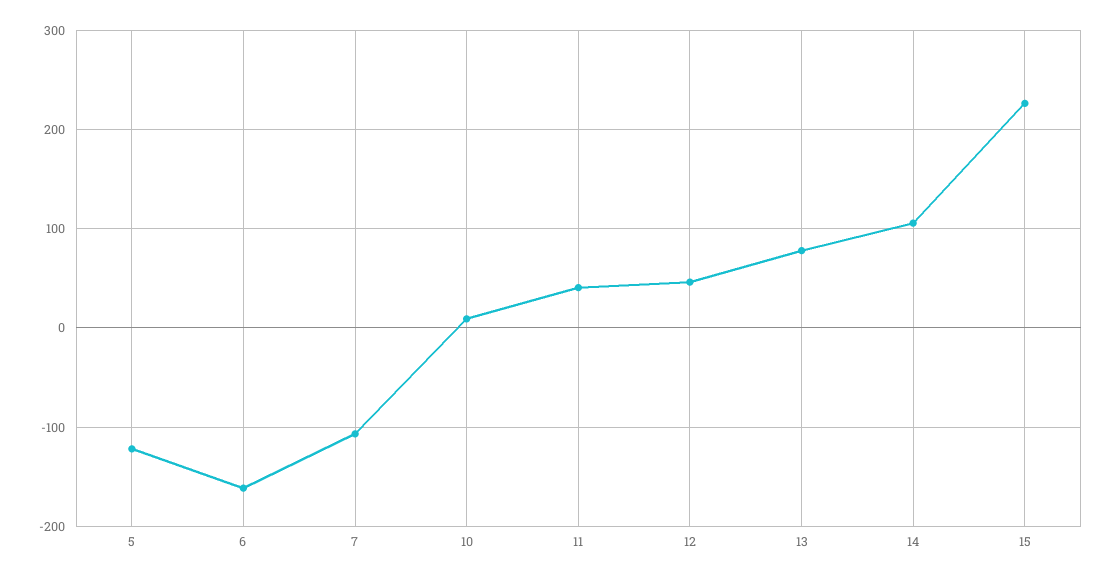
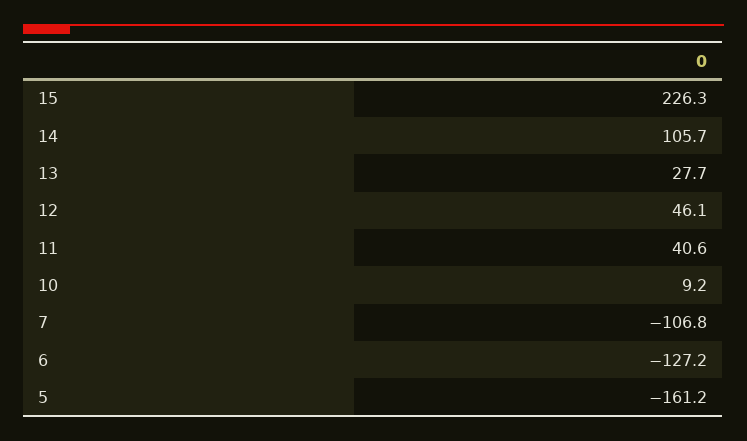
5: -120 -> -161.2
6: -160 -> -127.2
13: 80 -> 27.7

